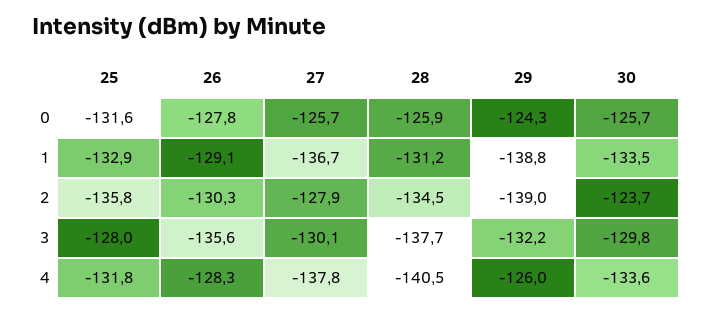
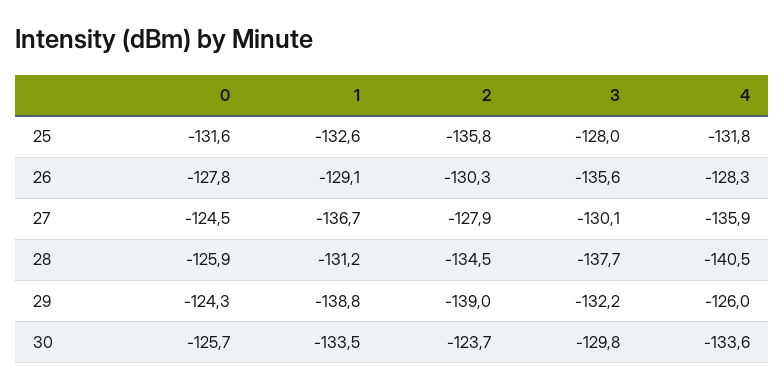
27, 0: -125.7 -> -124.5
25, 1: -132.9 -> -132.6
27, 4: -137.8 -> -135.9

